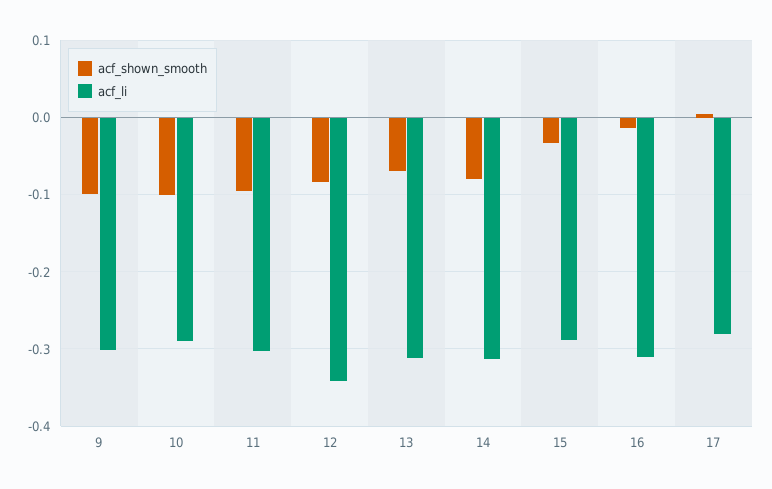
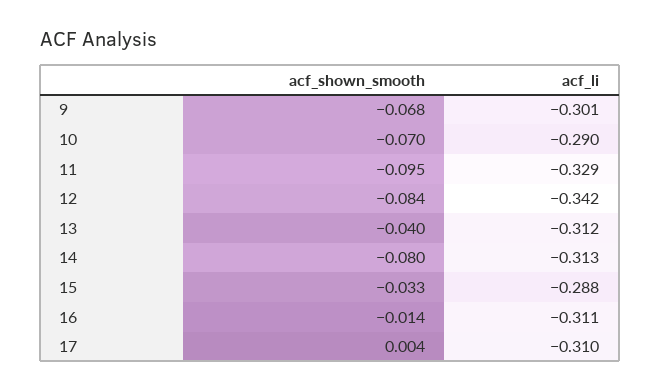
acf_shown_smooth, 9: -0.1 -> -0.068
acf_shown_smooth, 10: -0.1 -> -0.07
acf_li, 11: -0.3 -> -0.329
acf_shown_smooth, 13: -0.07 -> -0.04
acf_li, 17: -0.28 -> -0.31

